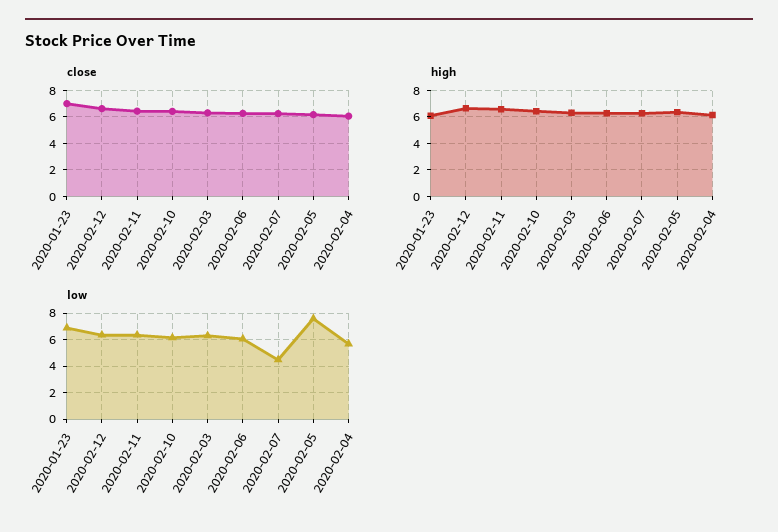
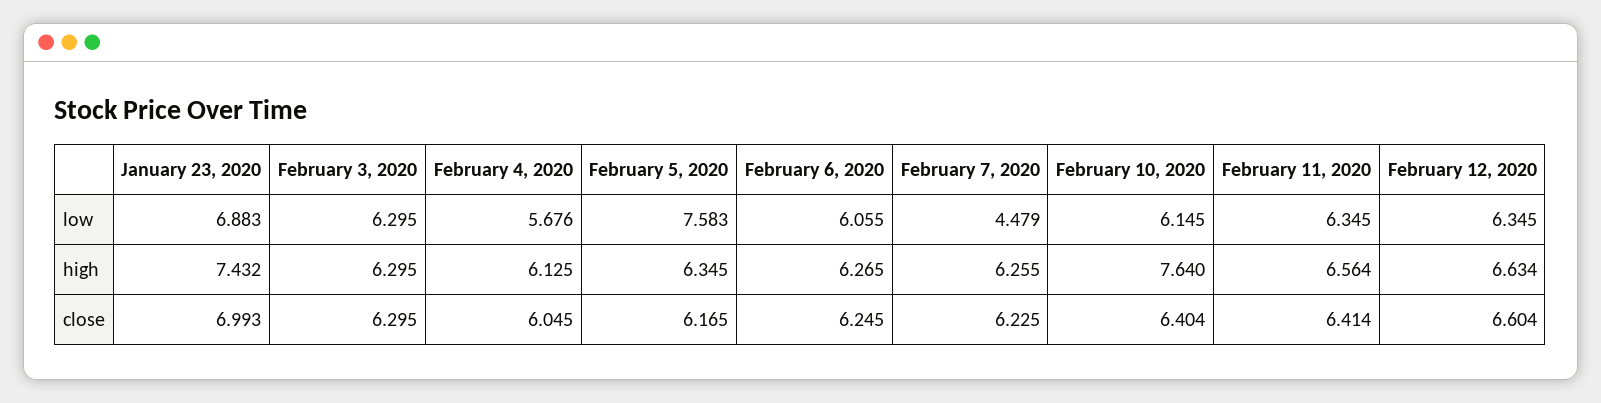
high, 2020-01-23: 6 -> 7.432
high, 2020-02-10: 6.5 -> 7.64

